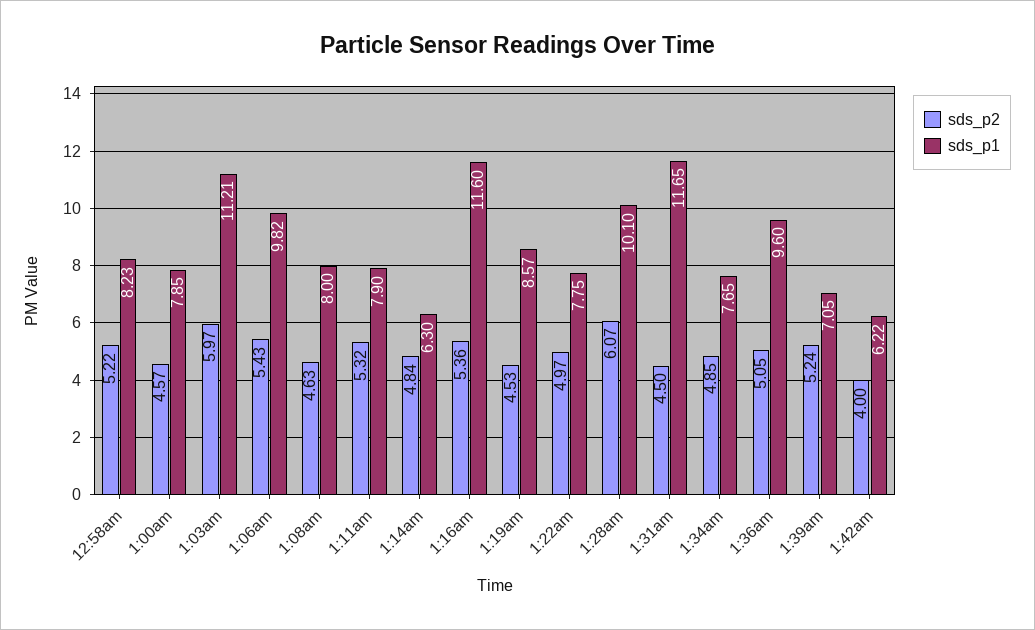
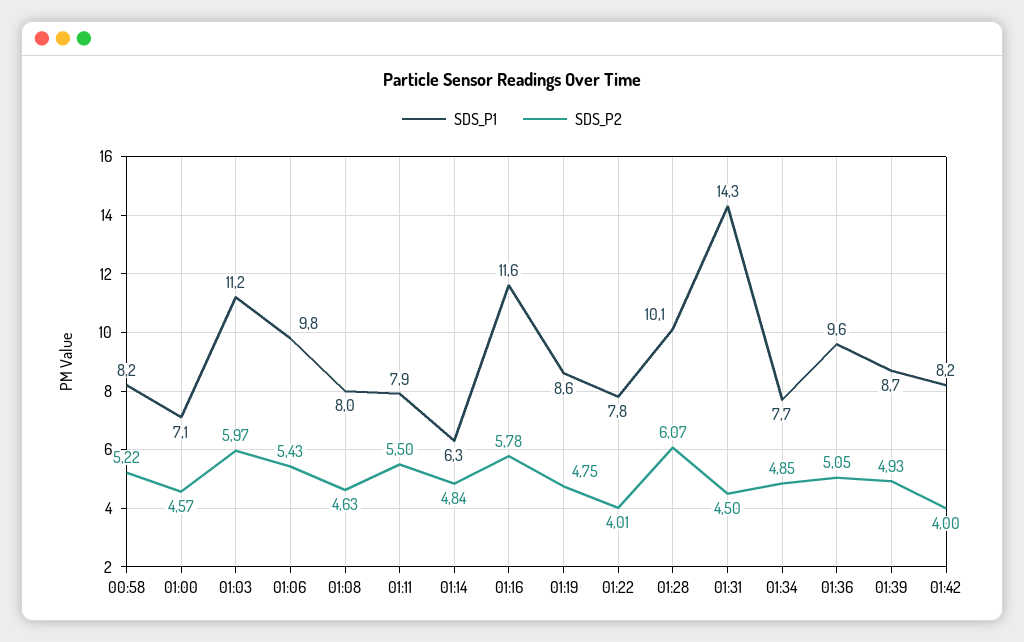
sds_p1, 1:00am: 7.85 -> 7.1
sds_p2, 1:11am: 5.32 -> 5.5
sds_p2, 1:16am: 5.36 -> 5.78
sds_p2, 1:19am: 4.53 -> 4.75
sds_p2, 1:22am: 4.97 -> 4.01
sds_p1, 1:31am: 11.65 -> 14.3
sds_p2, 1:39am: 5.24 -> 4.93
sds_p1, 1:39am: 7.05 -> 8.7
sds_p1, 1:42am: 6.22 -> 8.2

